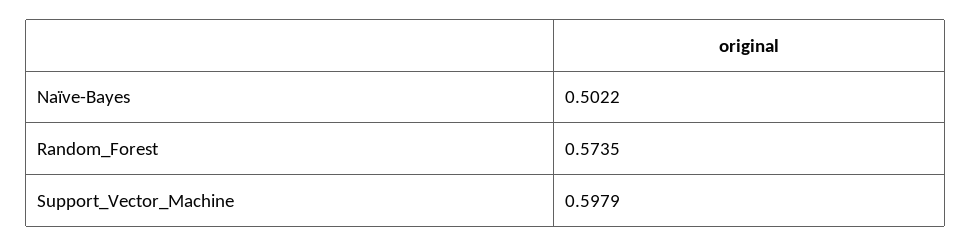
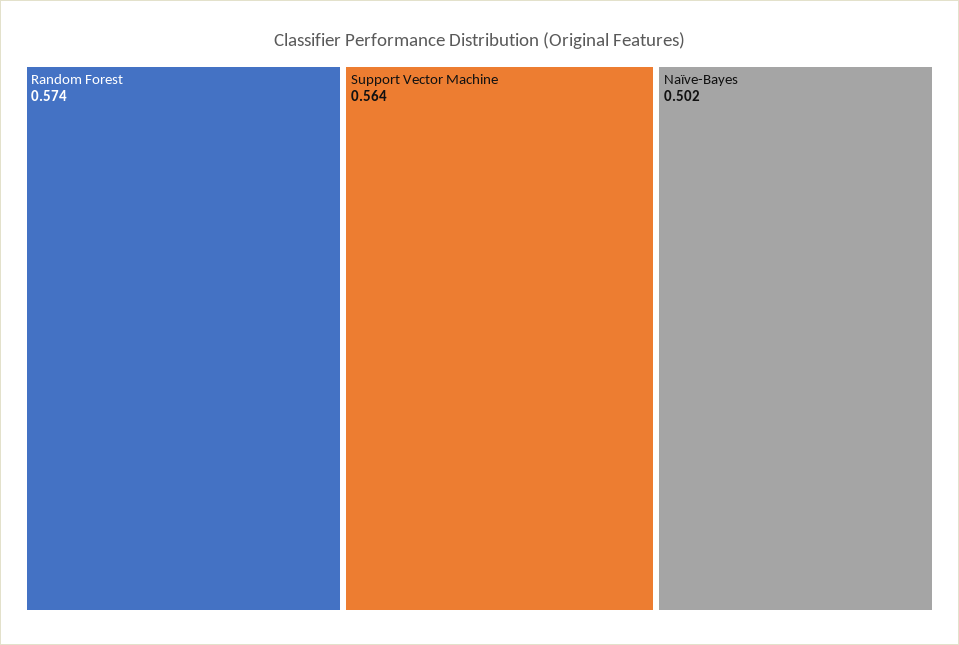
Support_Vector_Machine: 0.5979 -> 0.564

